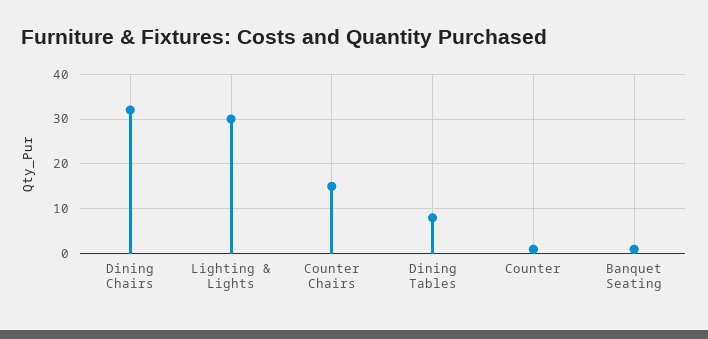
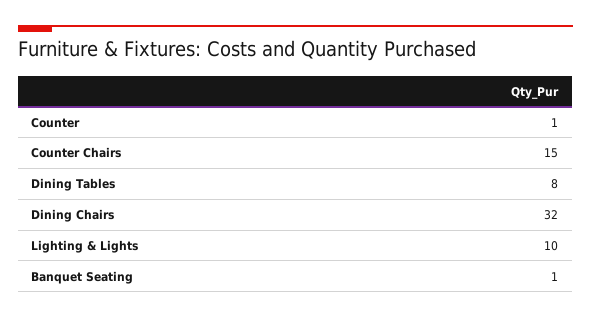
Lighting & Lights: 30 -> 10

